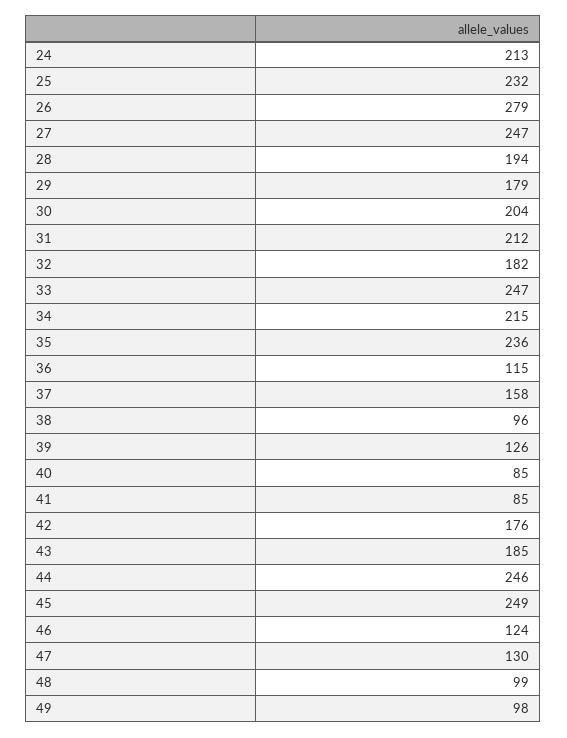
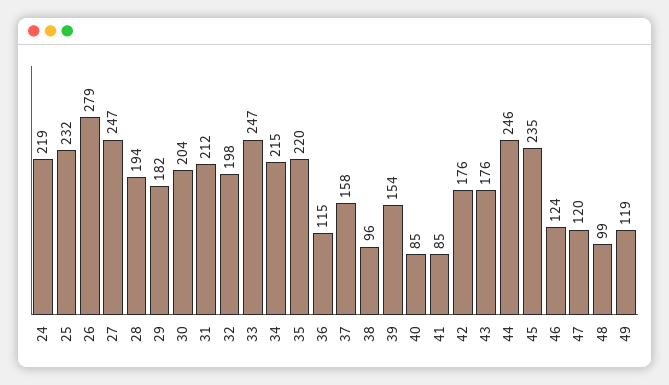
24: 213 -> 219
29: 179 -> 182
32: 182 -> 198
35: 236 -> 220
39: 126 -> 154
43: 185 -> 176
45: 249 -> 235
47: 130 -> 120
49: 98 -> 119

